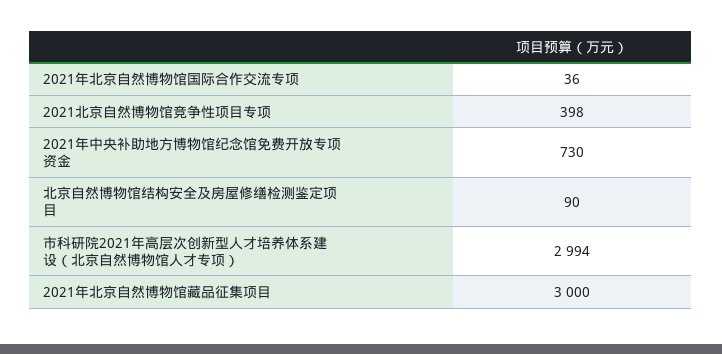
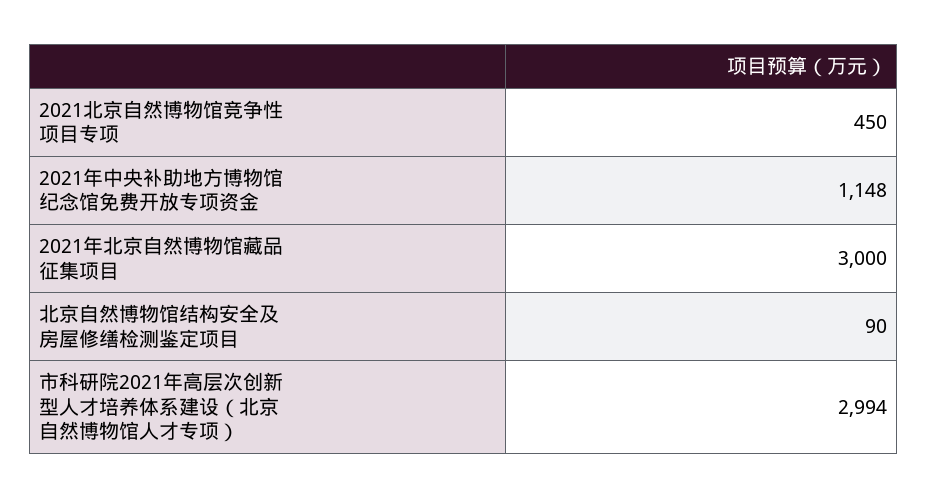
2021年北京自然博物馆国际合作交流专项: 36 -> none
2021北京自然博物馆竞争性项目专项: 398 -> 450
2021年中央补助地方博物馆纪念馆免费开放专项资金: 730 -> 1148

